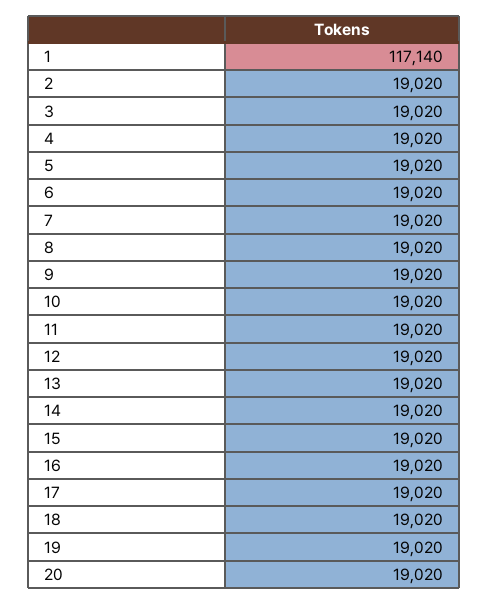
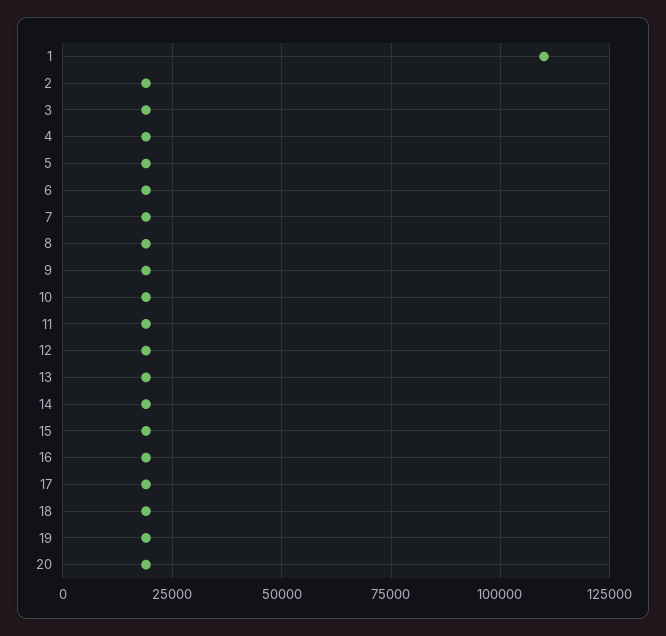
1: 117140 -> 110000

